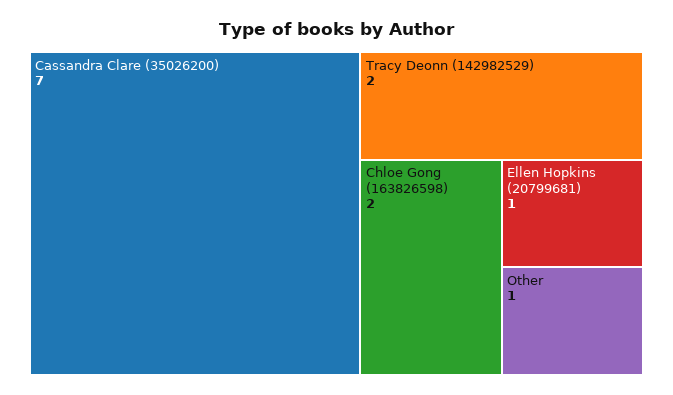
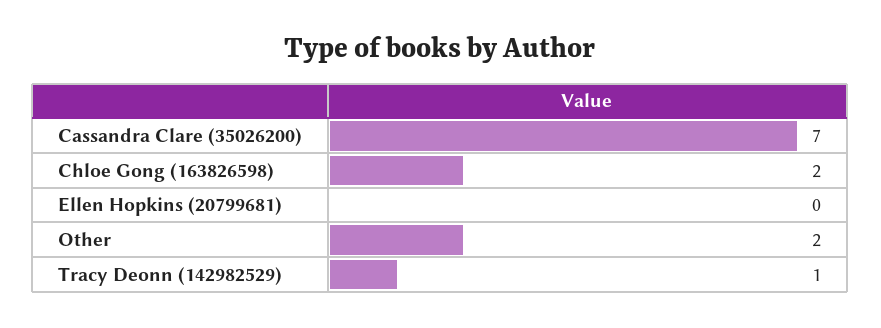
Tracy Deonn (142982529): 2 -> 1
Ellen Hopkins (20799681): 1 -> 0
Other: 1 -> 2

